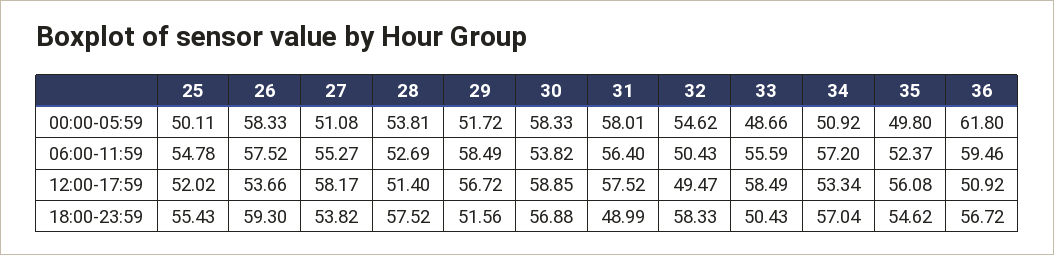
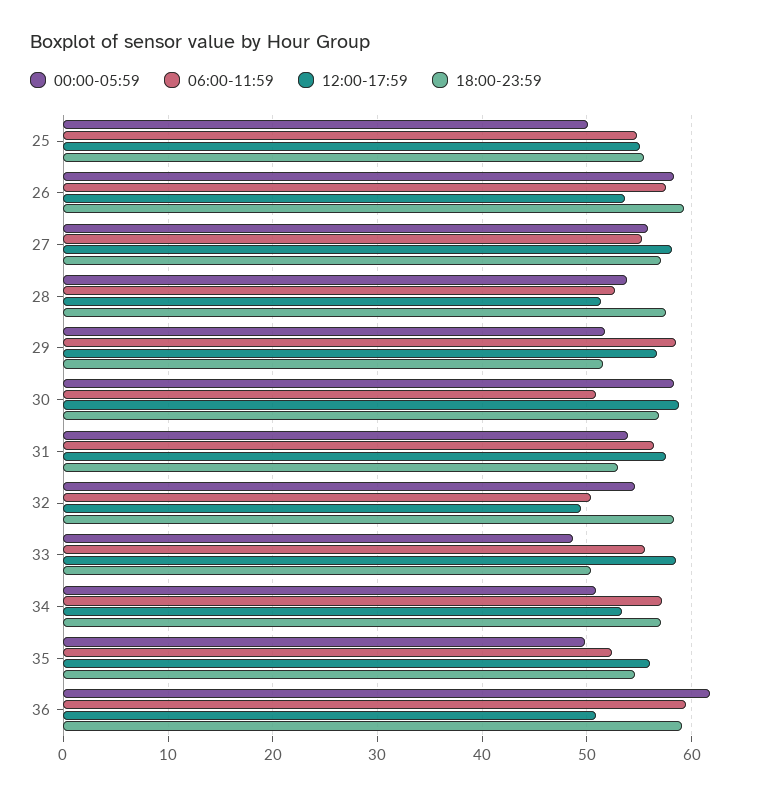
00:00-05:59, 27: 51.08 -> 56
00:00-05:59, 31: 58.01 -> 54
06:00-11:59, 30: 53.82 -> 51
12:00-17:59, 25: 52.02 -> 55
18:00-23:59, 27: 53.82 -> 57
18:00-23:59, 31: 48.99 -> 53
18:00-23:59, 36: 56.72 -> 59

